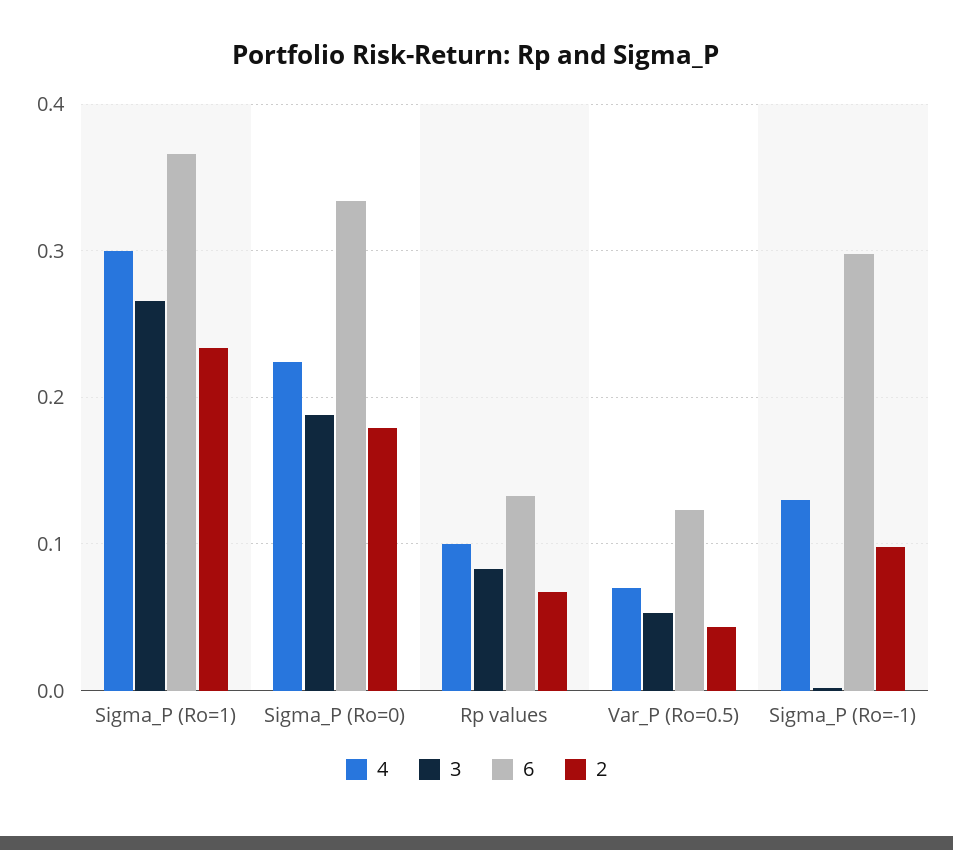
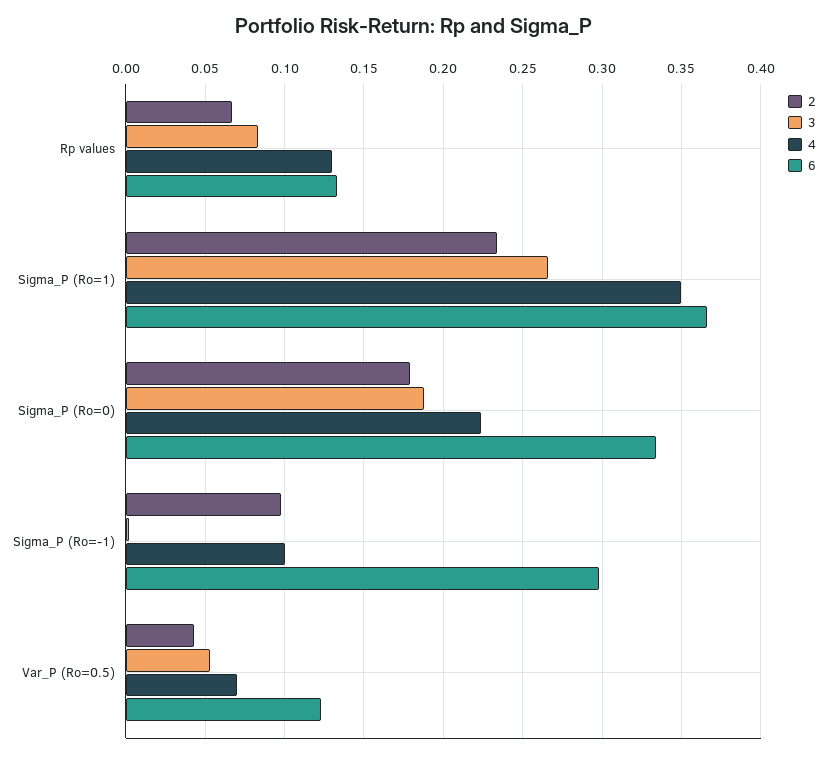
4, Sigma_P (Ro=1): 0.3 -> 0.35
4, Rp values: 0.1 -> 0.13
4, Sigma_P (Ro=-1): 0.13 -> 0.1

